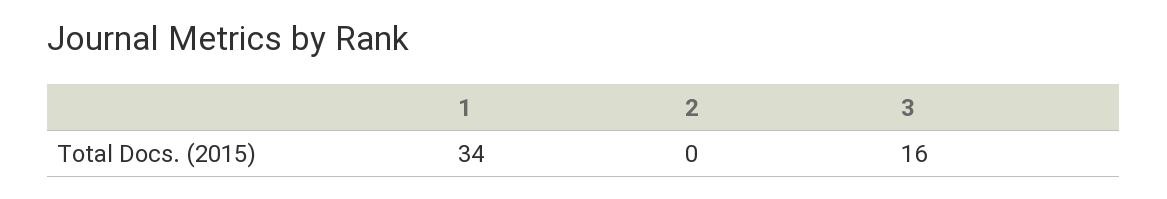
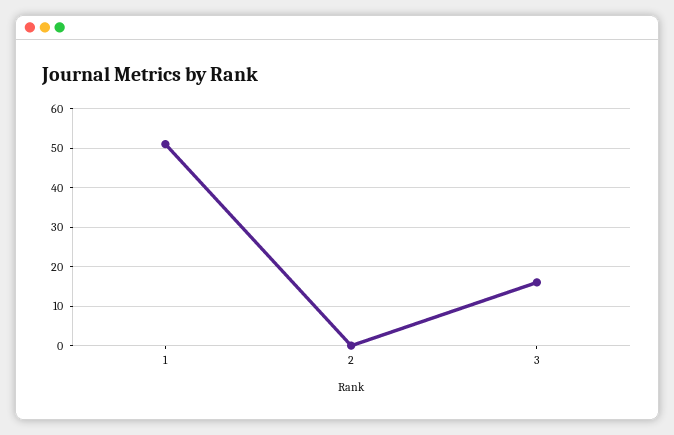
1: 34 -> 50

